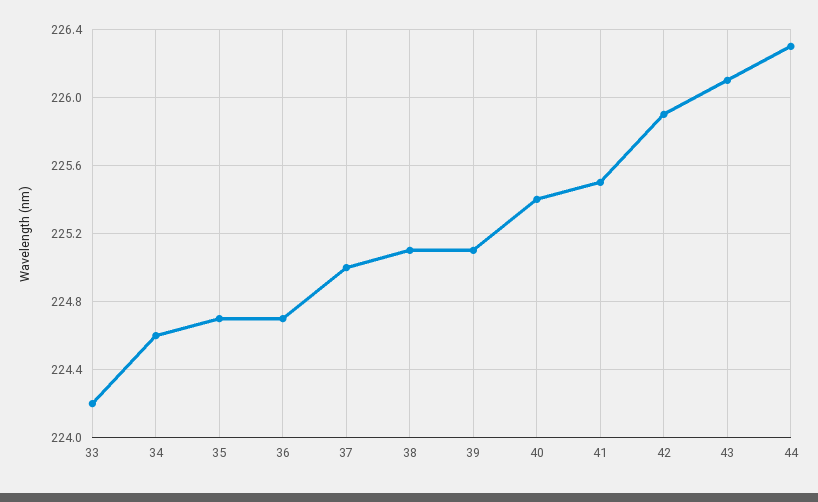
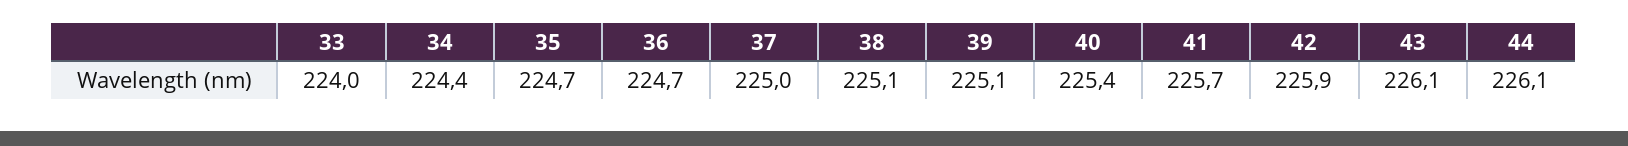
33: 224.2 -> 224
34: 224.6 -> 224.4
41: 225.5 -> 225.7
44: 226.3 -> 226.1

